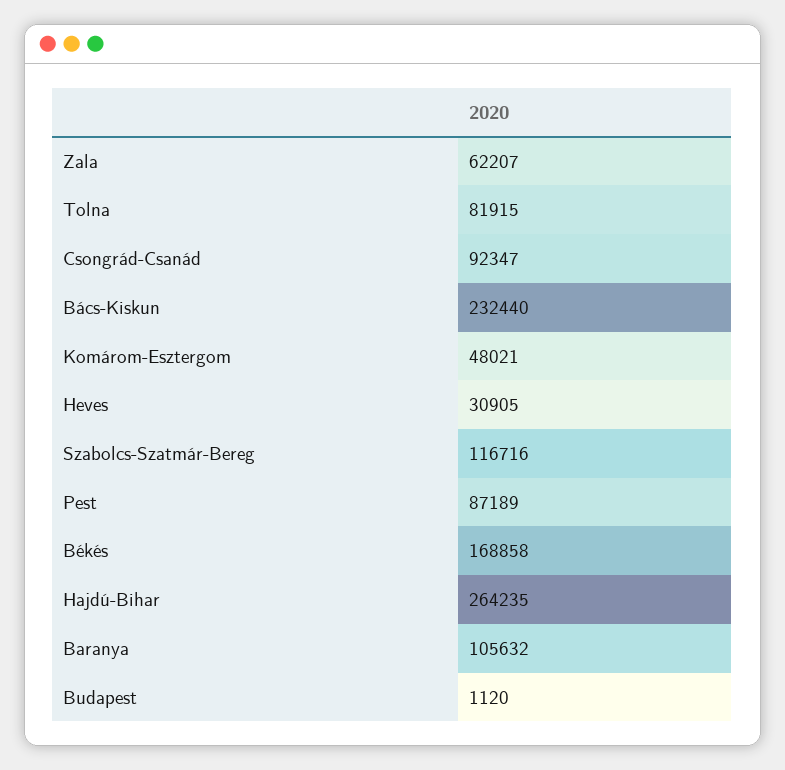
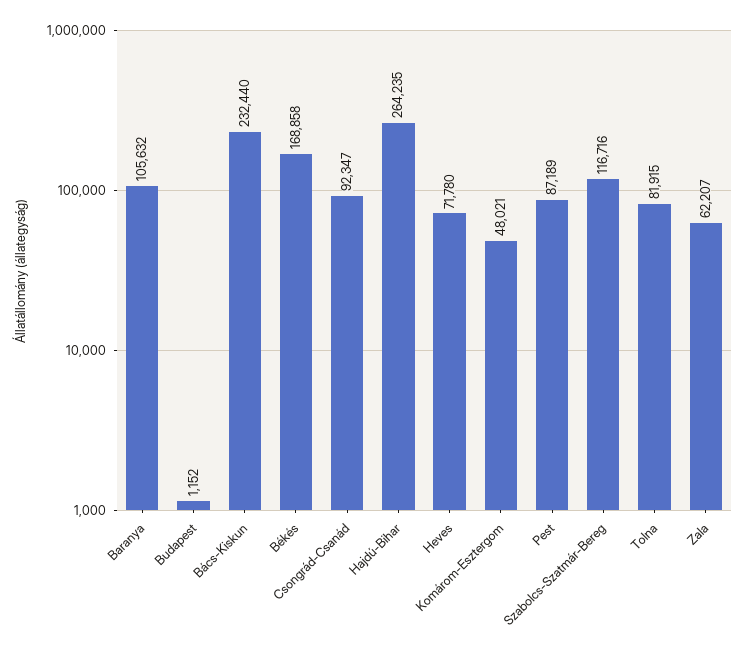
Heves: 30905 -> 71780
Budapest: 1120 -> 1152

